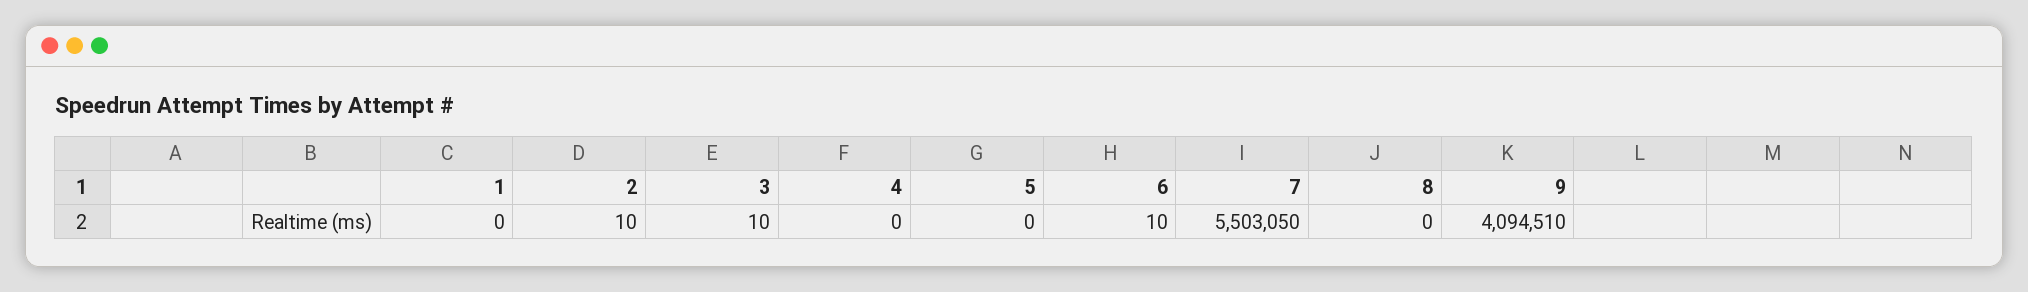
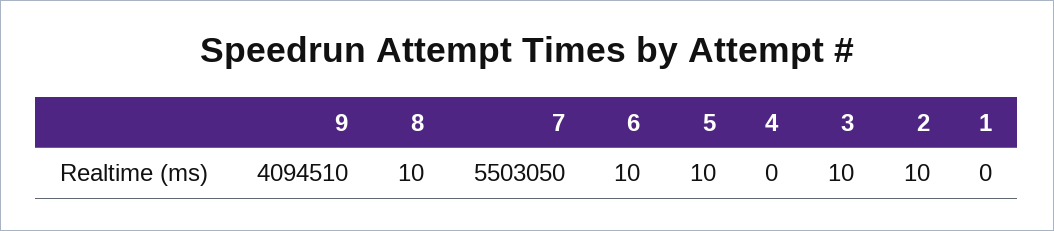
5: 0 -> 10
8: 0 -> 10

